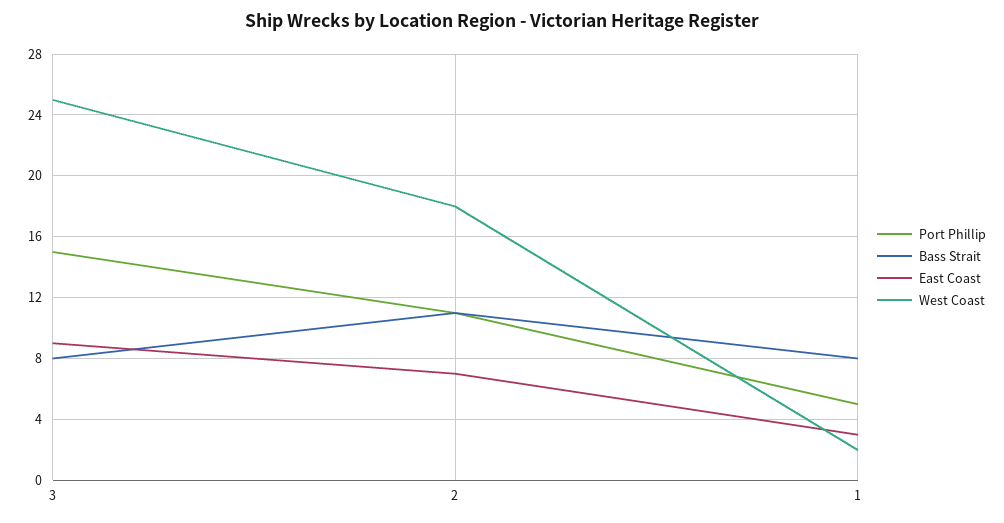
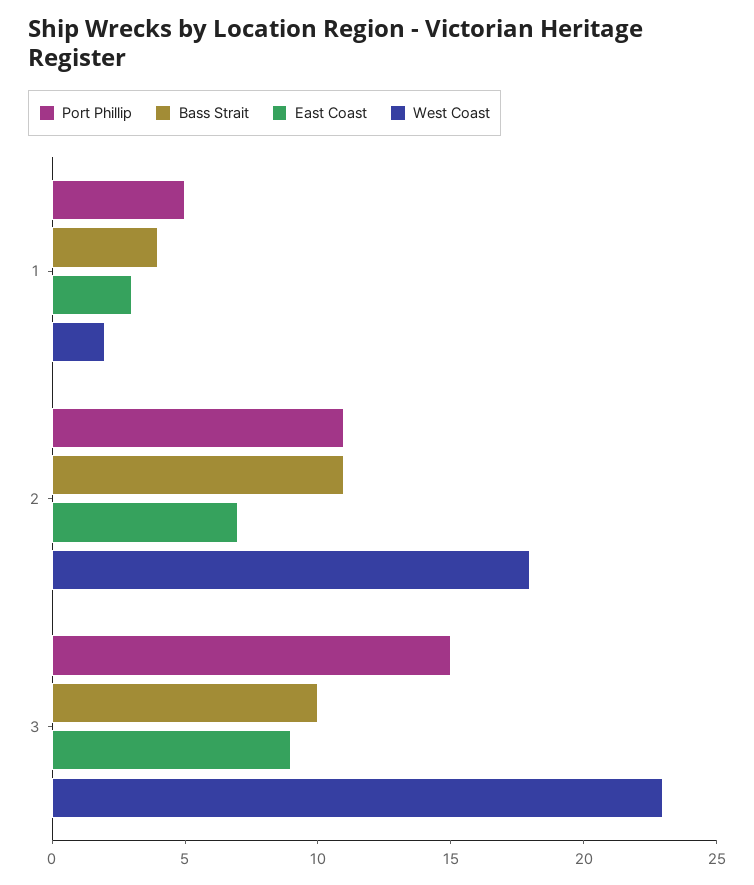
Bass Strait, 3: 8 -> 10
West Coast, 3: 25 -> 23
Bass Strait, 1: 8 -> 4

